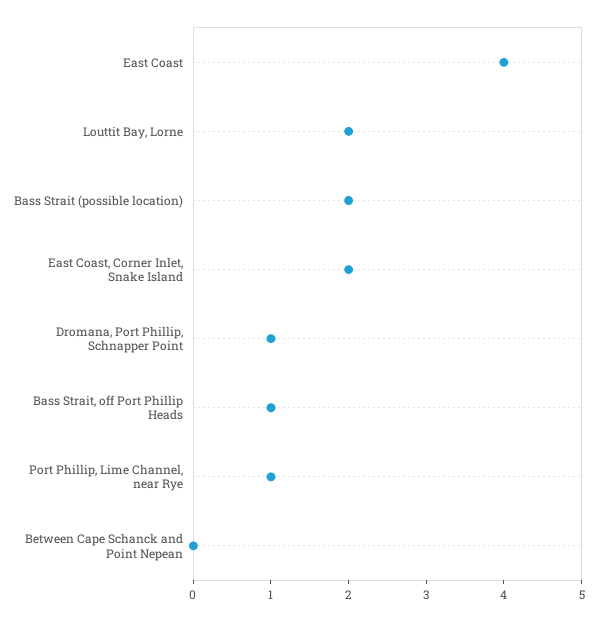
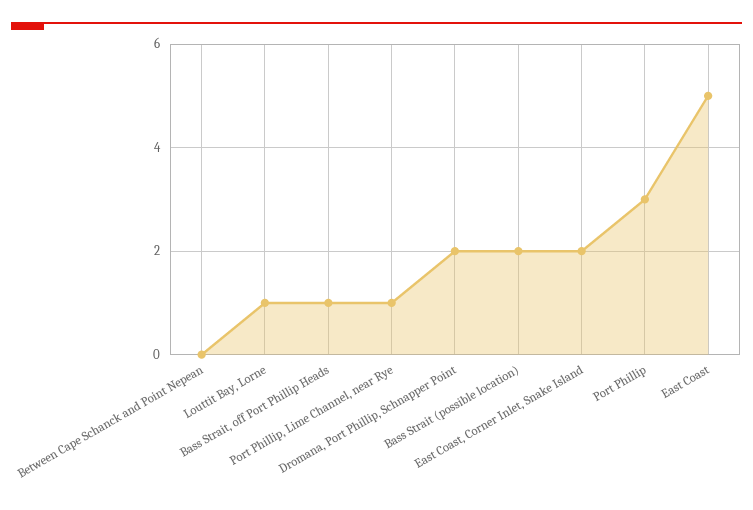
East Coast: 4 -> 5
Louttit Bay, Lorne: 2 -> 1
Dromana, Port Phillip, Schnapper Point: 1 -> 2
Port Phillip: none -> 3

